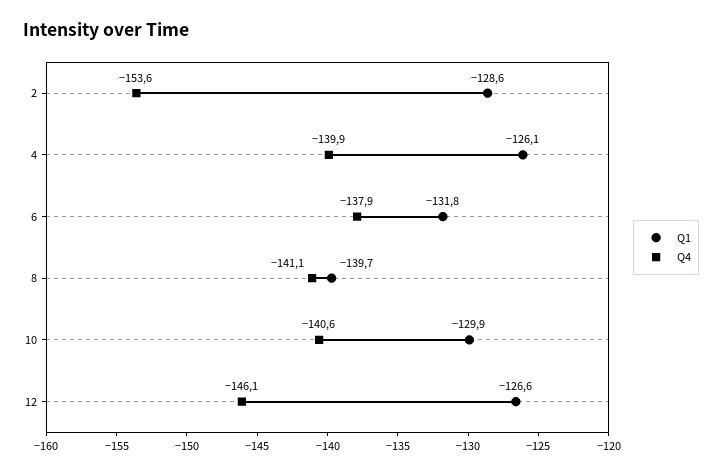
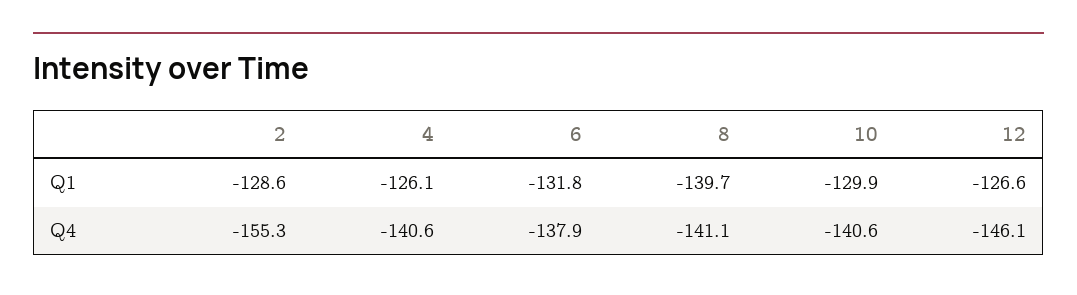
Q4, 2: -153.6 -> -155.3
Q4, 4: -139.9 -> -140.6

